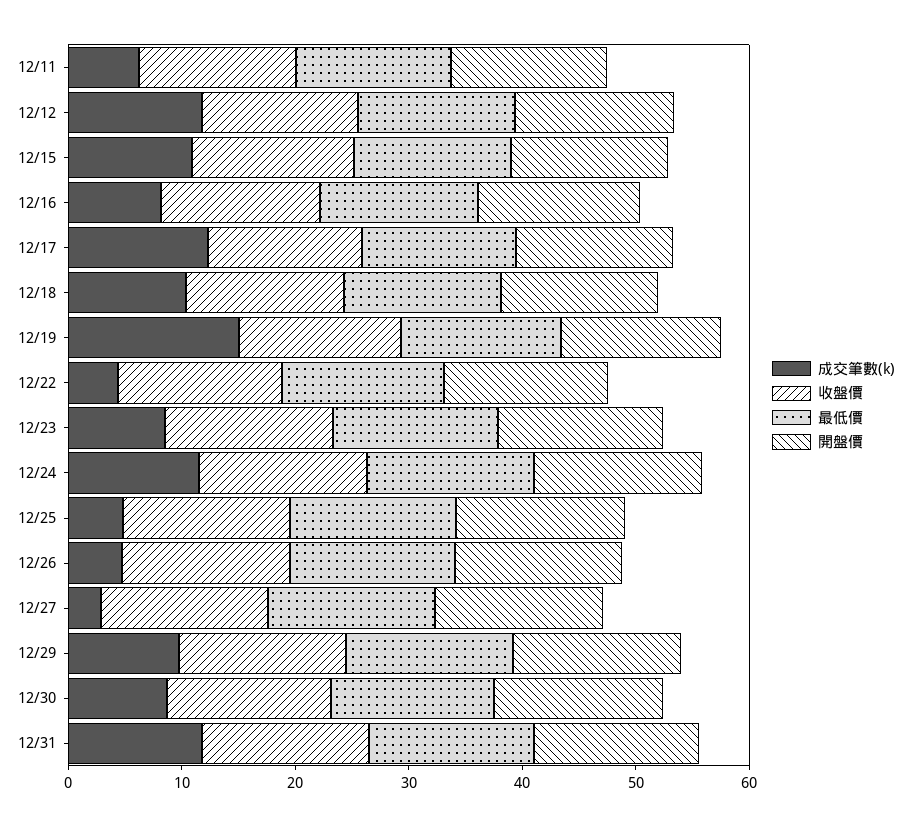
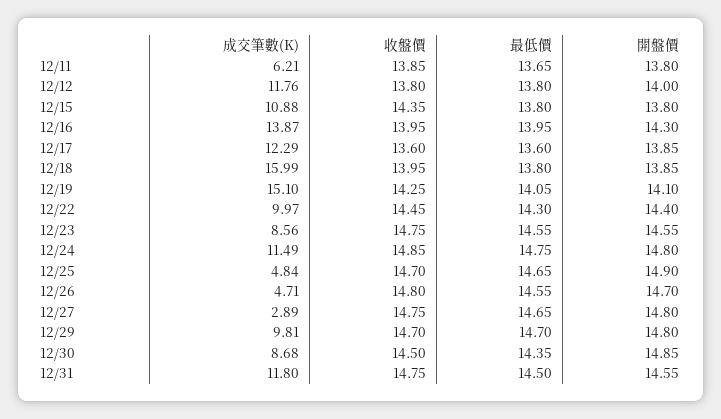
成交筆數(k), 12/16: 8 -> 13.87
成交筆數(k), 12/18: 10 -> 15.99
成交筆數(k), 12/22: 4 -> 9.97

